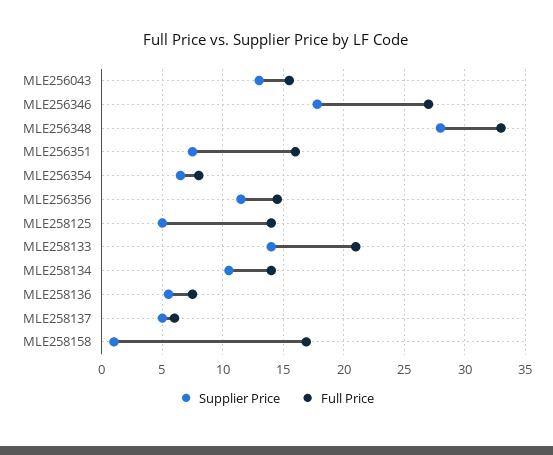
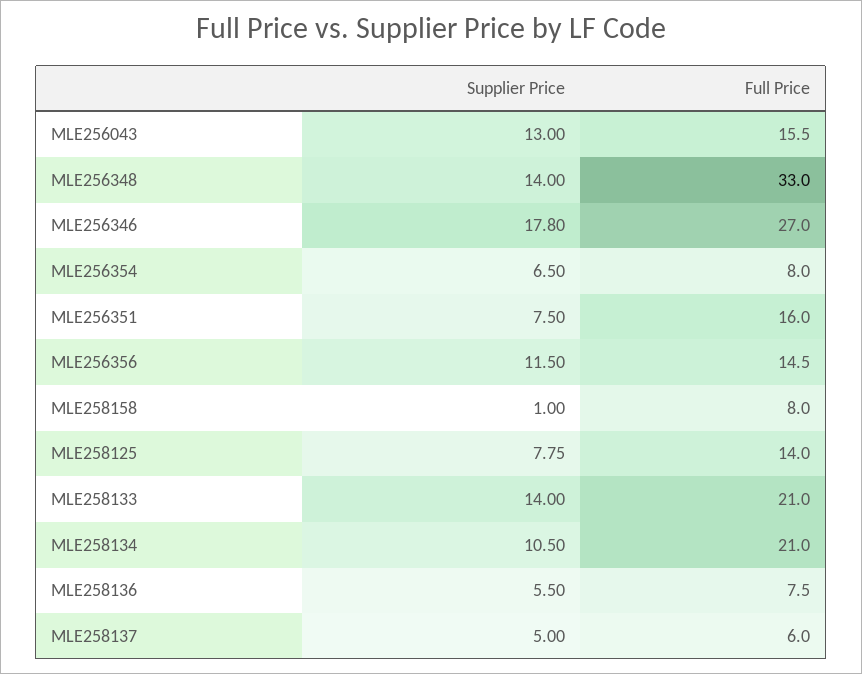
Supplier Price, MLE256348: 28 -> 14
Supplier Price, MLE258125: 5 -> 7.75
Full Price, MLE258134: 14 -> 21
Full Price, MLE258158: 17 -> 8

